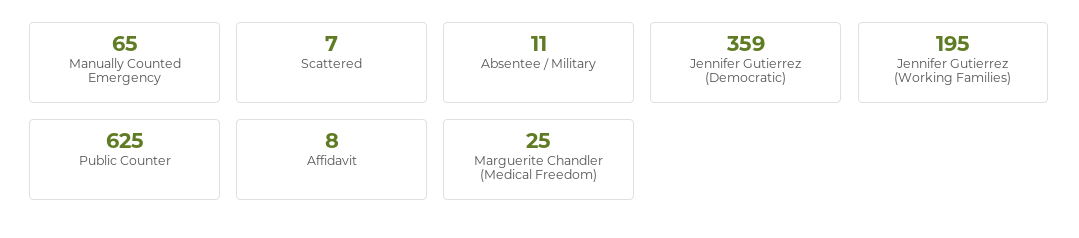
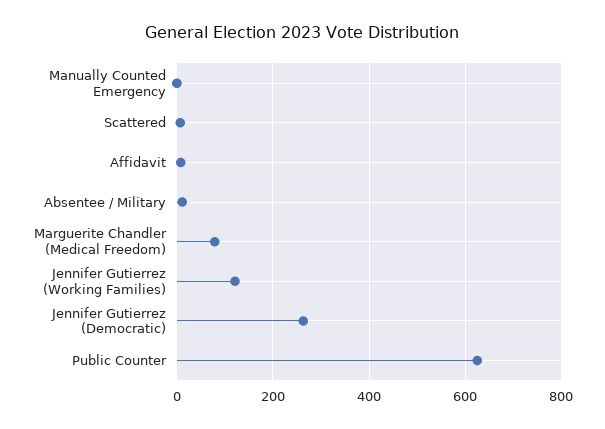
Manually Counted Emergency: 65 -> 0
Jennifer Gutierrez (Democratic): 359 -> 260
Jennifer Gutierrez (Working Families): 195 -> 120
Marguerite Chandler (Medical Freedom): 25 -> 80

